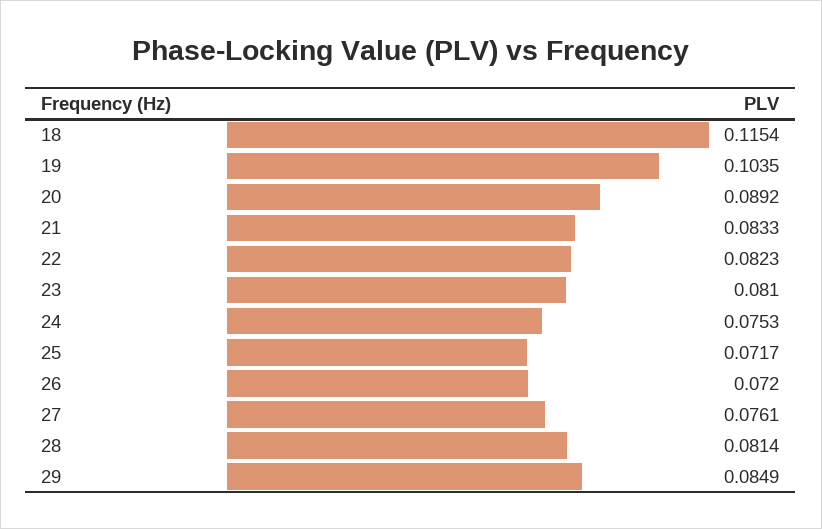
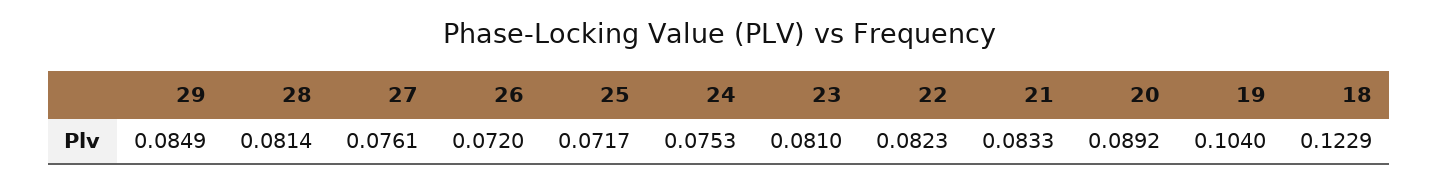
18: 0.1154 -> 0.1229
19: 0.1035 -> 0.104

